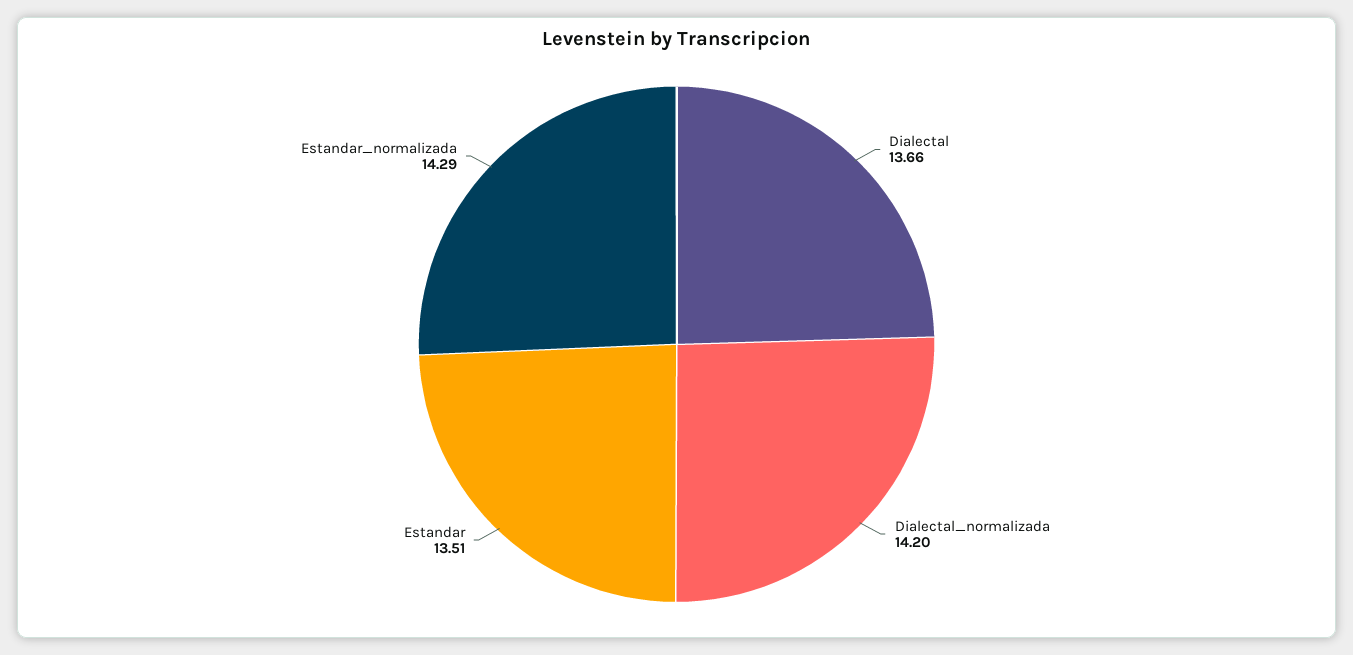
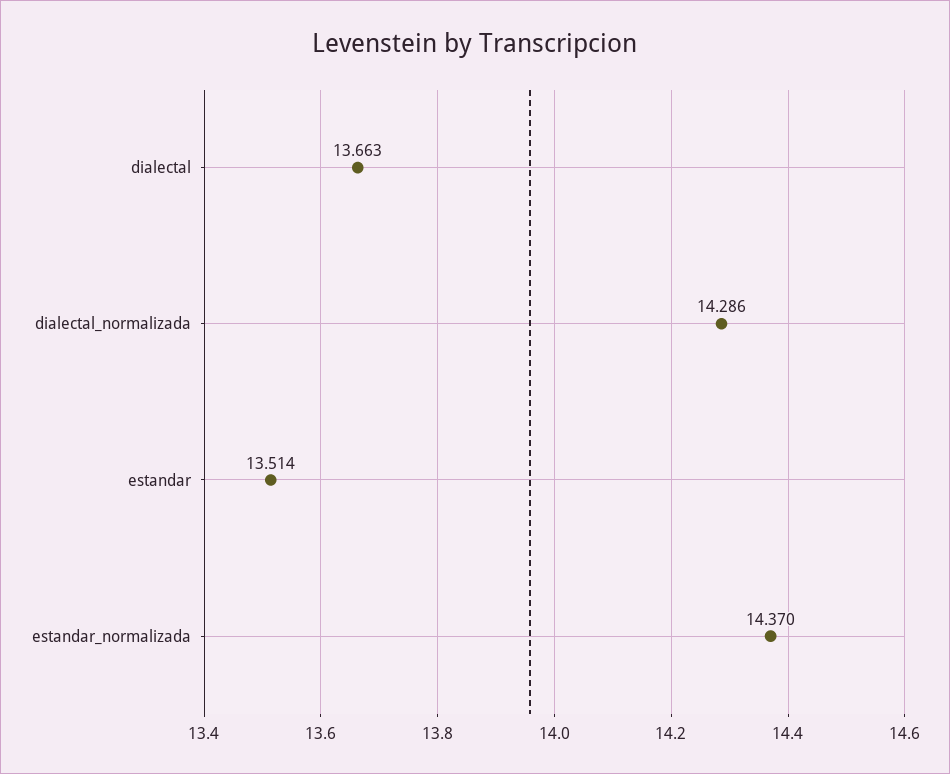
Dialectal_normalizada: 14.2 -> 14.286
Estandar_normalizada: 14.29 -> 14.37

